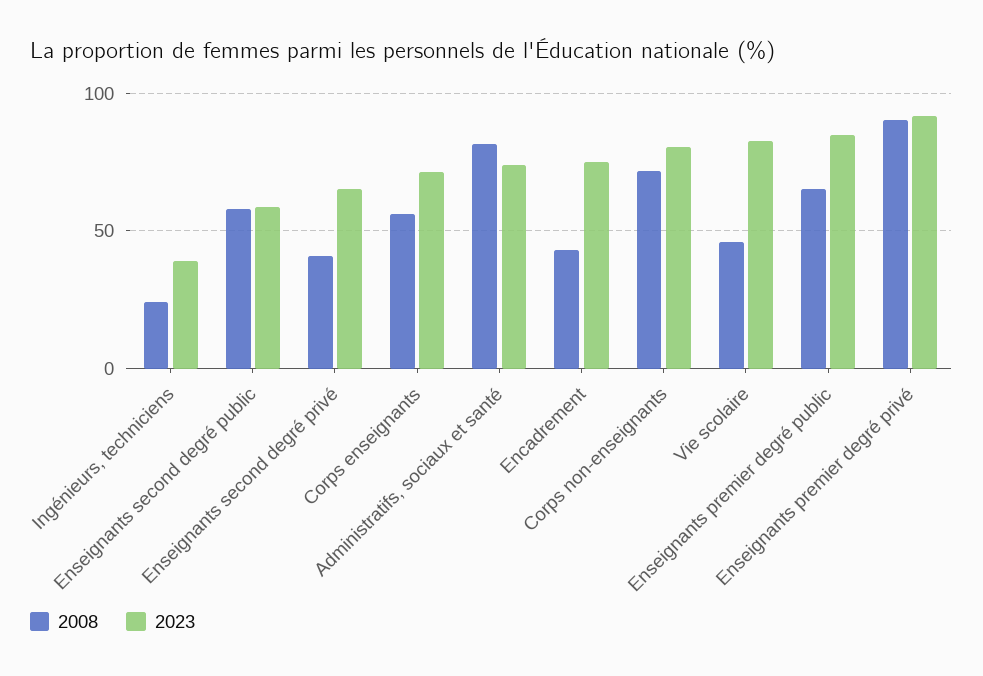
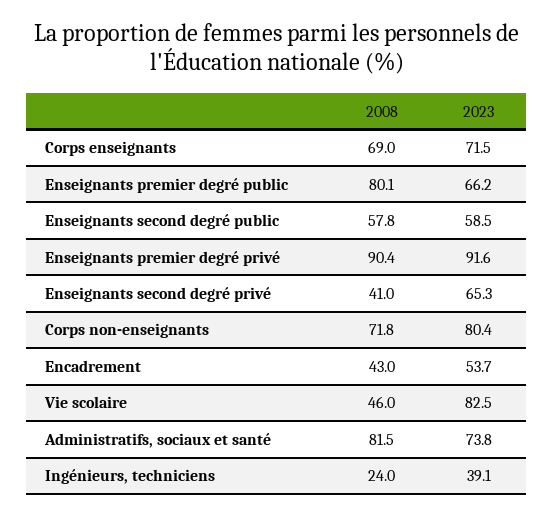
2008, Corps enseignants: 55 -> 69
2023, Encadrement: 75 -> 53.7
2008, Enseignants premier degré public: 65 -> 80.1
2023, Enseignants premier degré public: 85 -> 66.2

